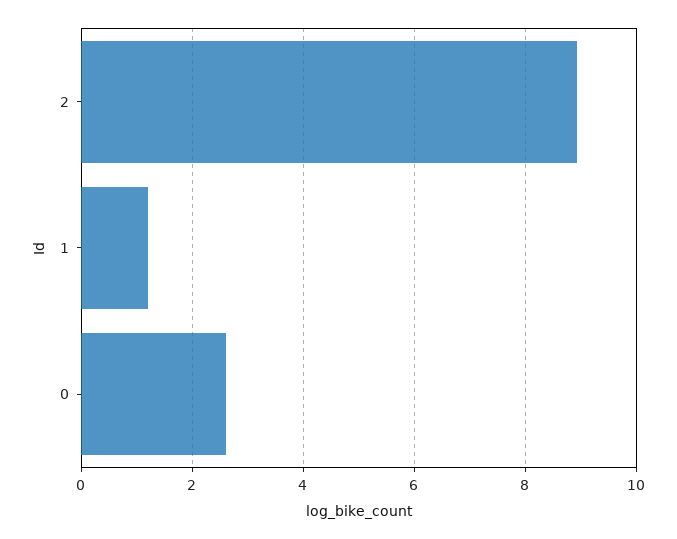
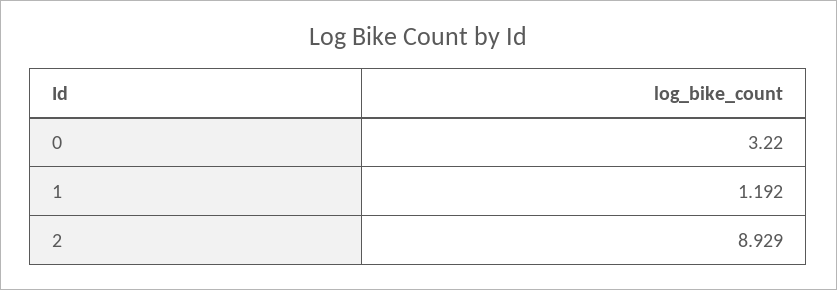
0: 2.6 -> 3.22

